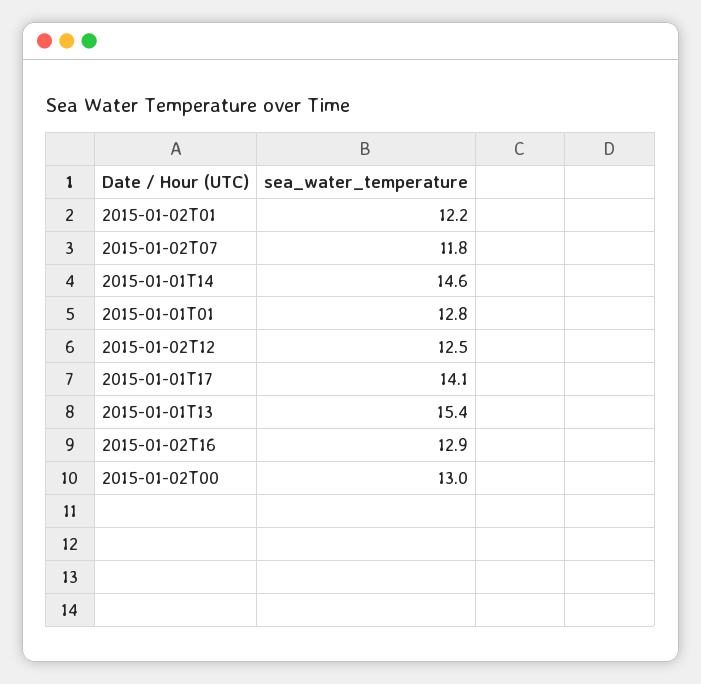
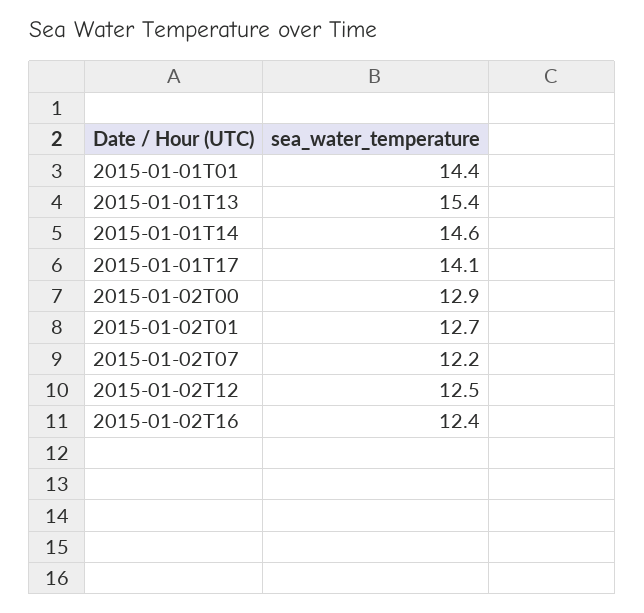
2015-01-02T01: 12.2 -> 12.7
2015-01-02T07: 11.8 -> 12.2
2015-01-01T01: 12.8 -> 14.4
2015-01-02T16: 12.9 -> 12.4
2015-01-02T00: 13 -> 12.9

